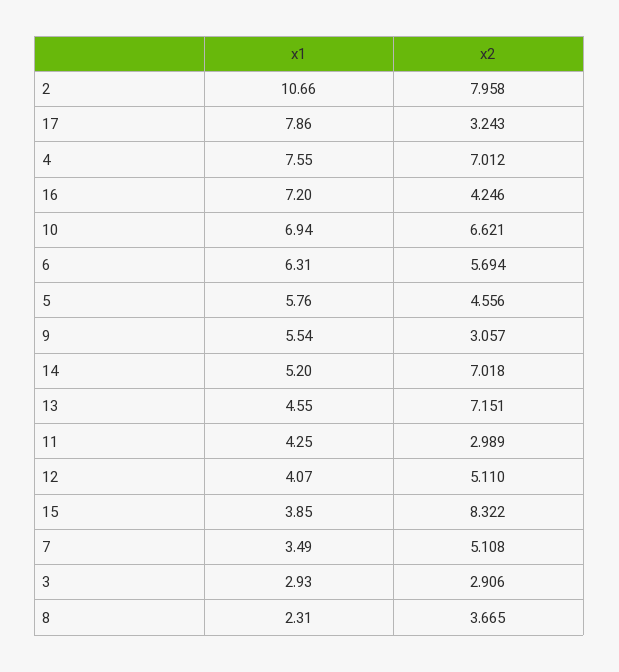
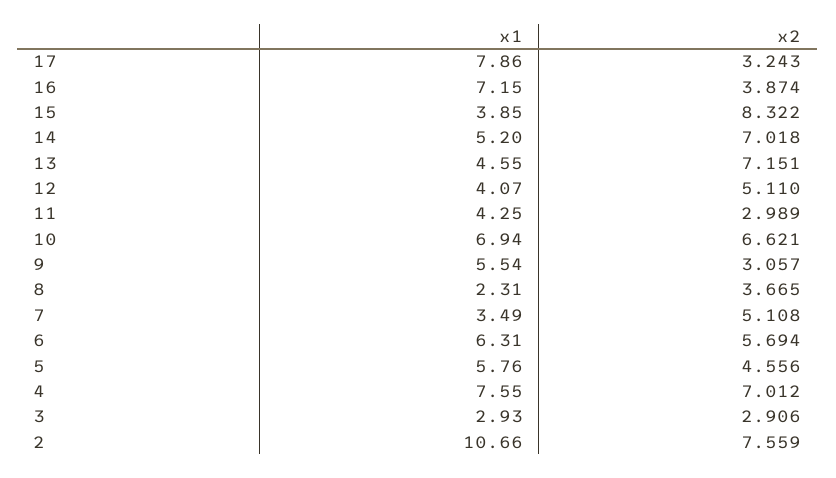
x2, 2: 7.958 -> 7.559
x1, 16: 7.2 -> 7.15
x2, 16: 4.246 -> 3.874

